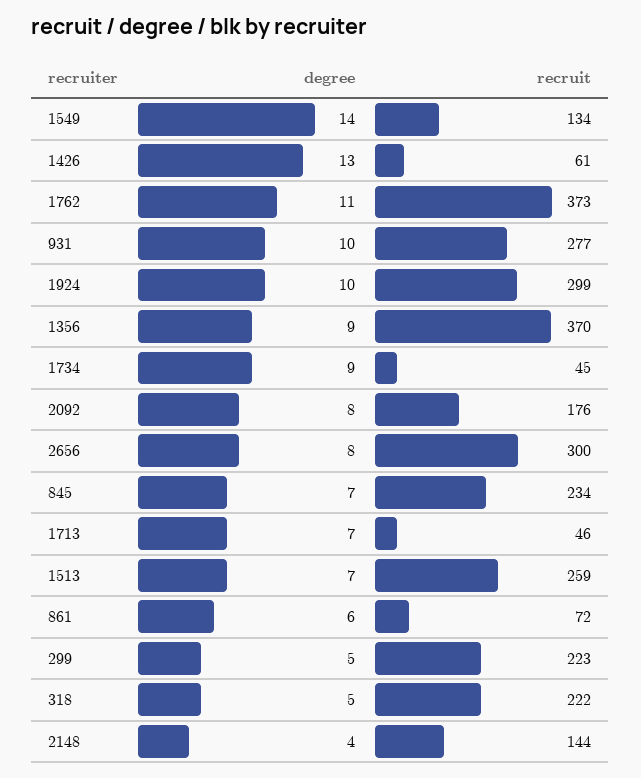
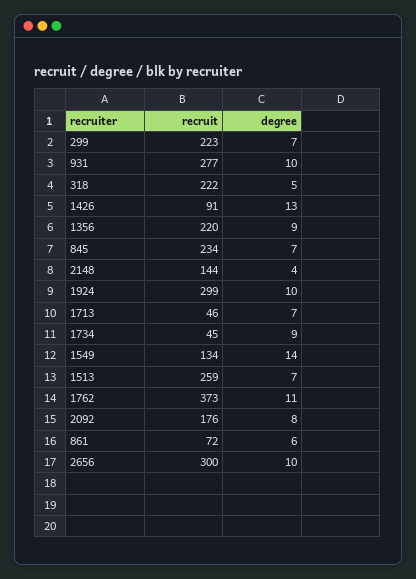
recruit, 1426: 61 -> 91
recruit, 1356: 370 -> 220
degree, 2656: 8 -> 10
degree, 299: 5 -> 7

